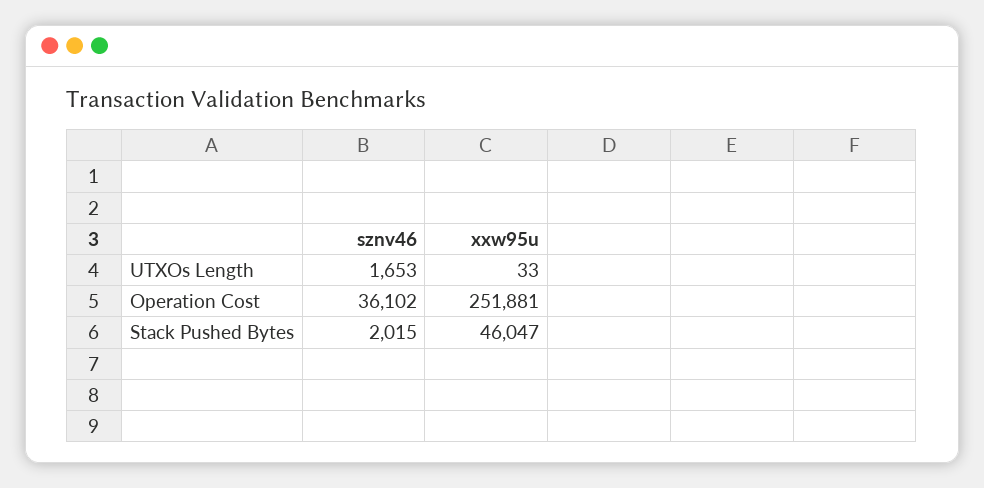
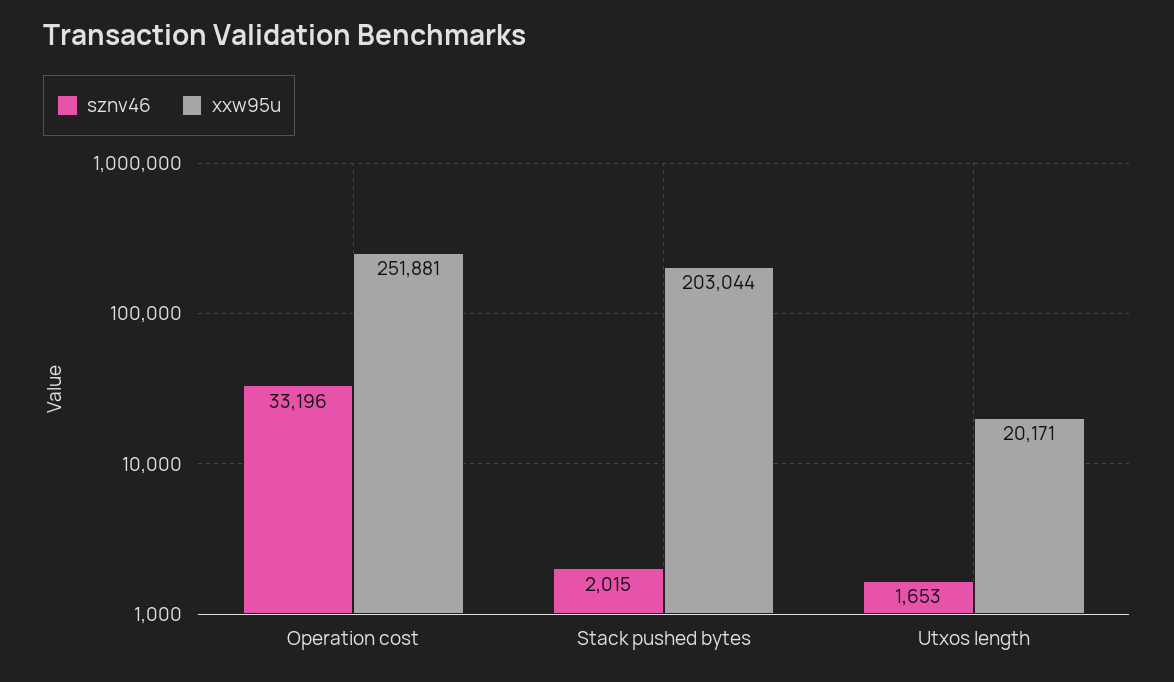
xxw95u, UTXOs Length: 33 -> 20171
sznv46, Operation Cost: 36102 -> 33196
xxw95u, Stack Pushed Bytes: 46047 -> 203044

